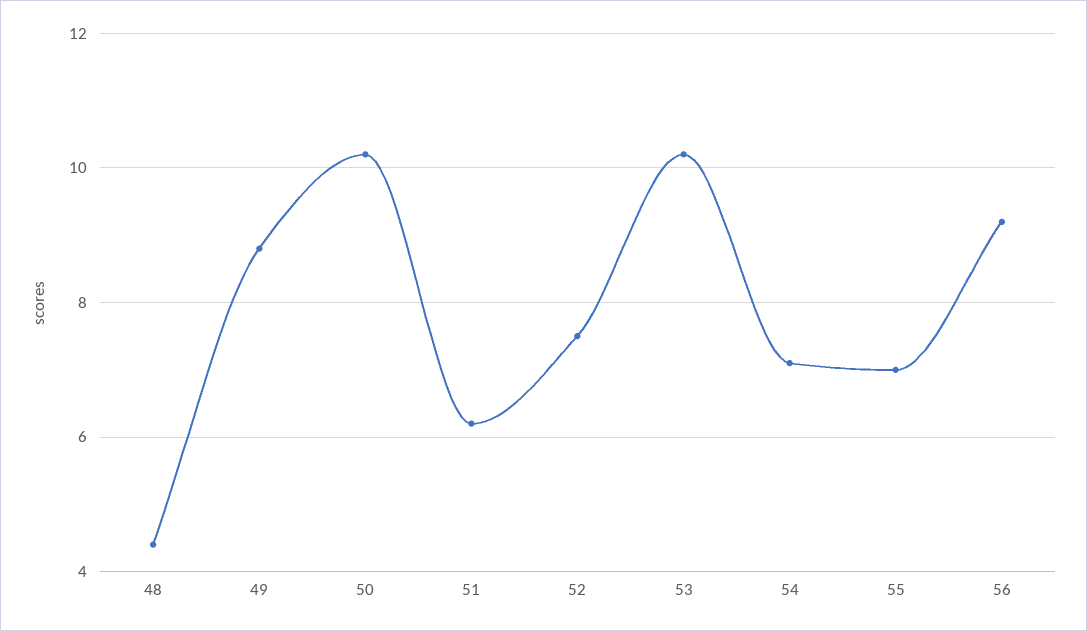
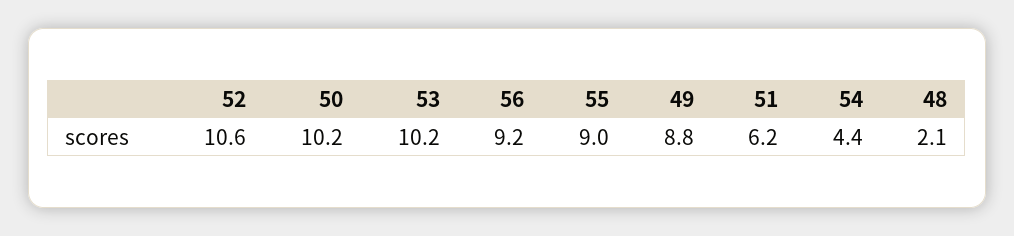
48: 4.5 -> 2.1
52: 7.5 -> 10.6
54: 7 -> 4.4
55: 7 -> 9

